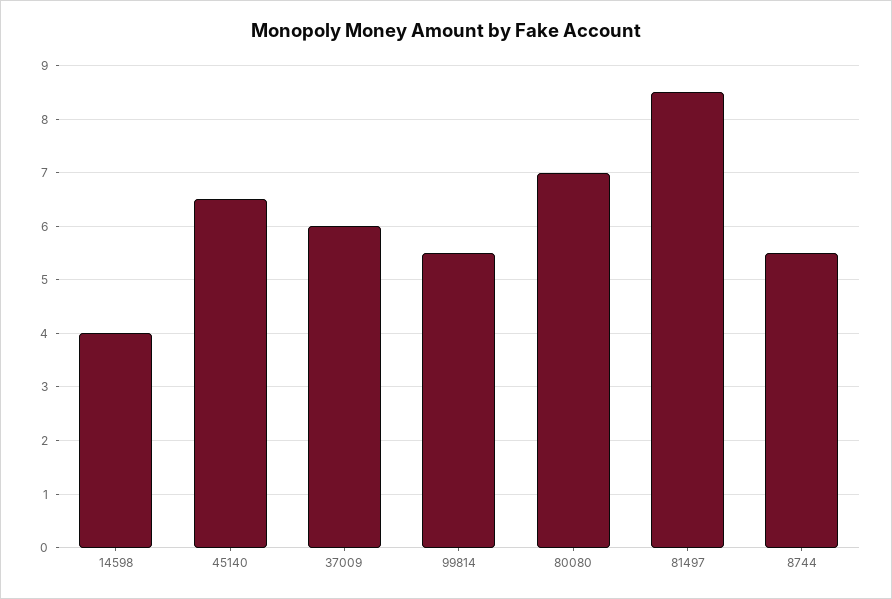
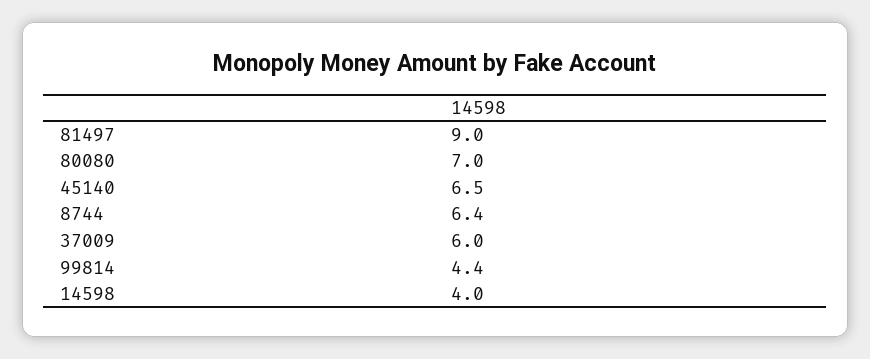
99814: 5.5 -> 4.4
81497: 8.5 -> 9
8744: 5.5 -> 6.4

